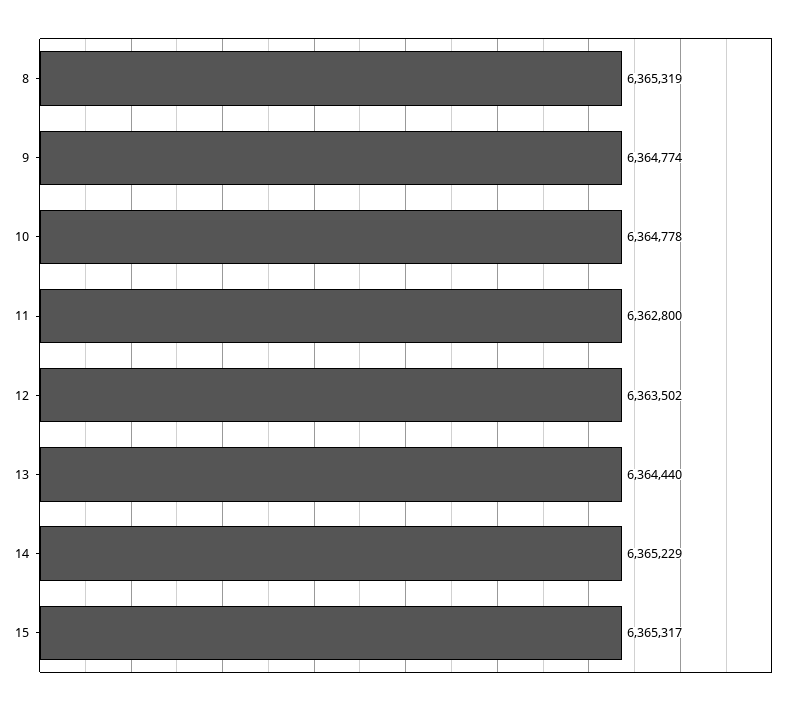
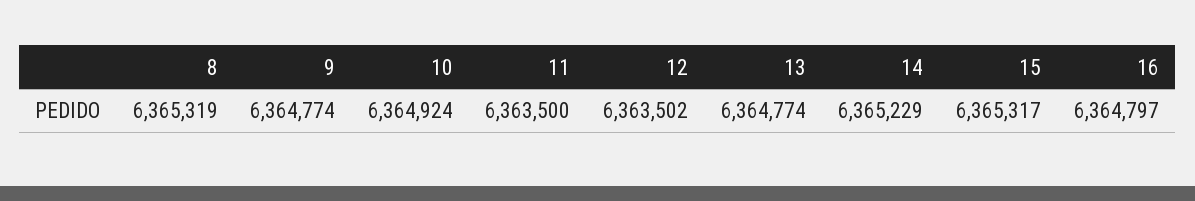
10: 6364778 -> 6364924
11: 6362800 -> 6363500
13: 6364440 -> 6364774
16: none -> 6364797

